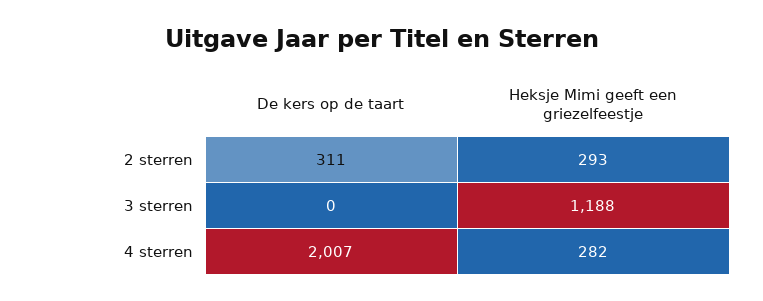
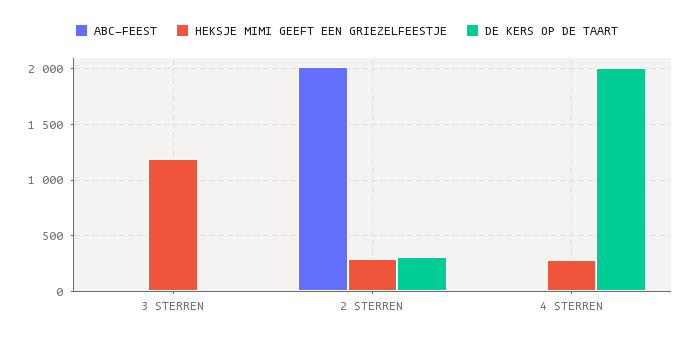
ABC-FEEST, 3 sterren: none -> 0
ABC-FEEST, 2 sterren: none -> 2000
ABC-FEEST, 4 sterren: none -> 0

